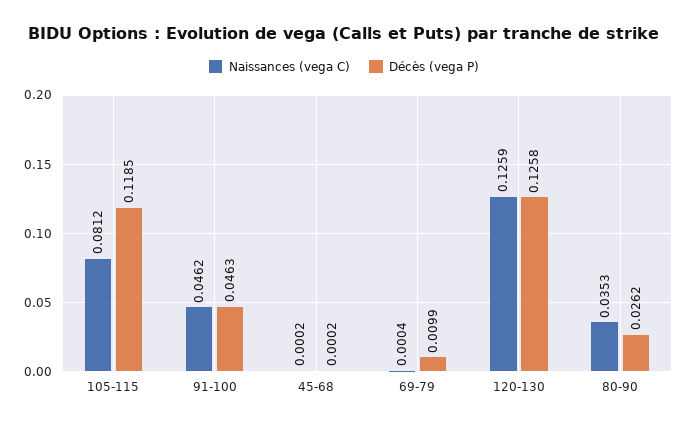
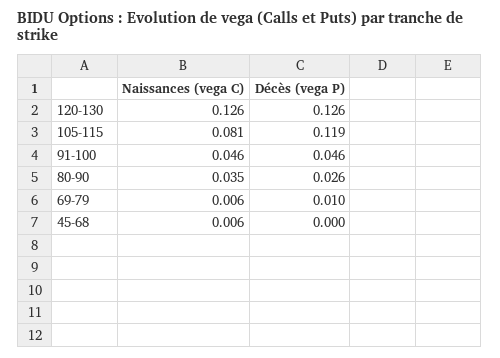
Naissances (vega C), 45-68: 0.0002 -> 0.006
Naissances (vega C), 69-79: 0.0004 -> 0.006

